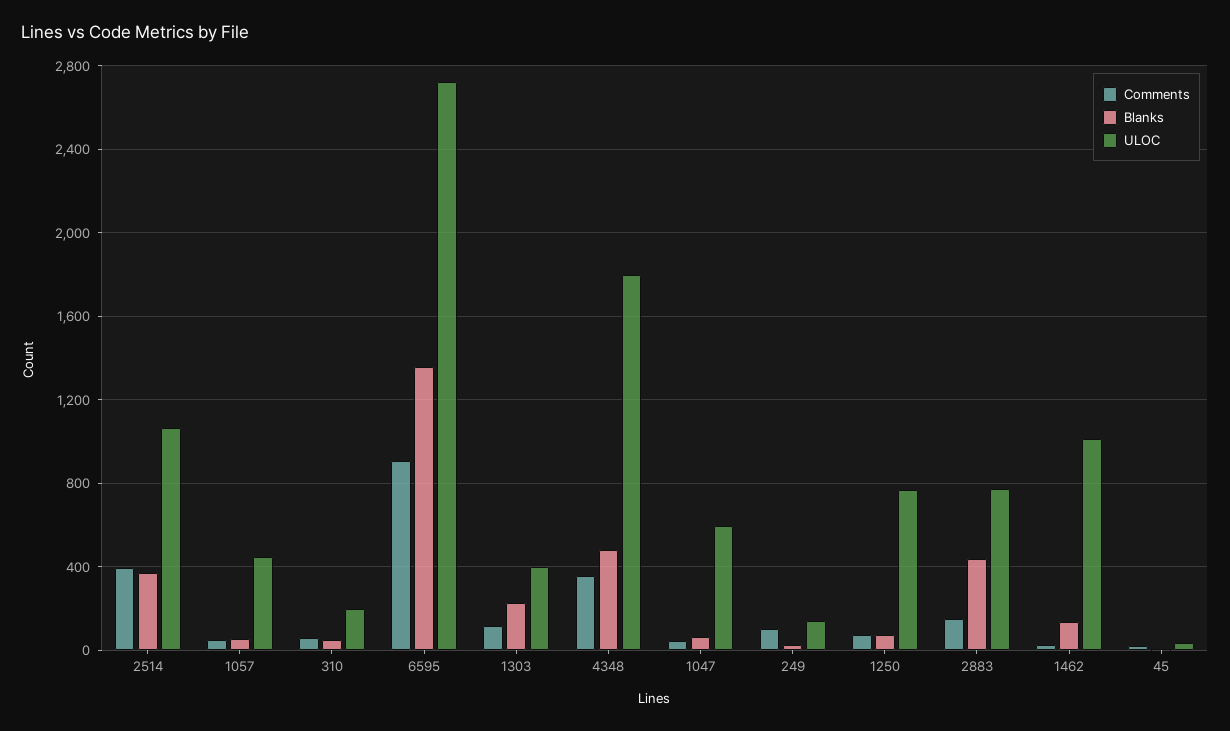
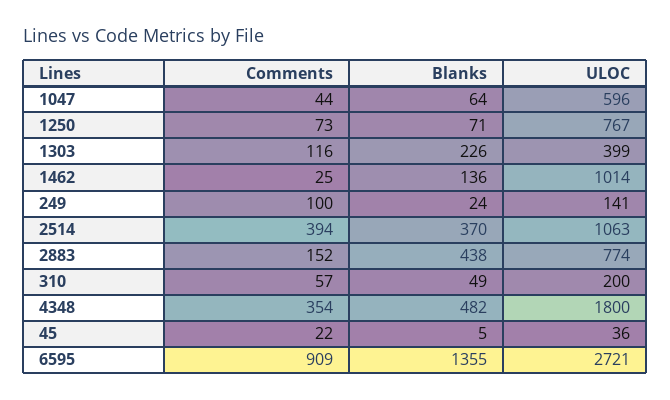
Comments, 1057: 50 -> none
Blanks, 1057: 50 -> none
ULOC, 1057: 450 -> none

